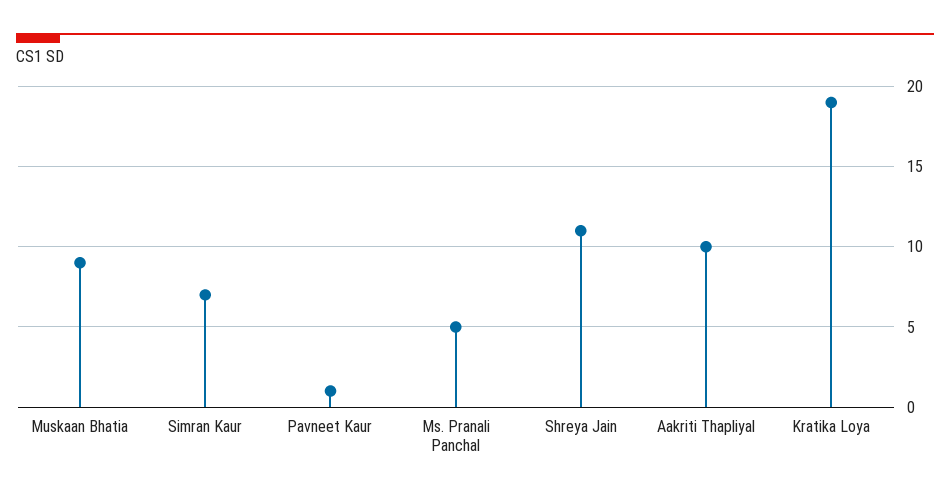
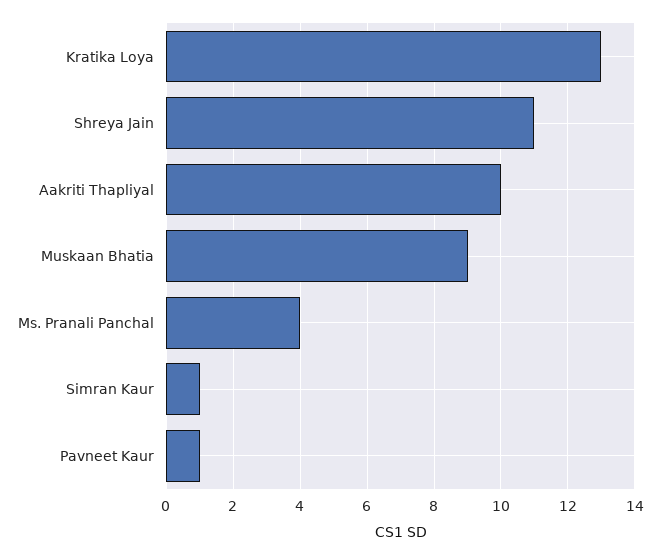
Simran Kaur: 7 -> 1
Ms. Pranali Panchal: 5 -> 4
Kratika Loya: 19 -> 13

